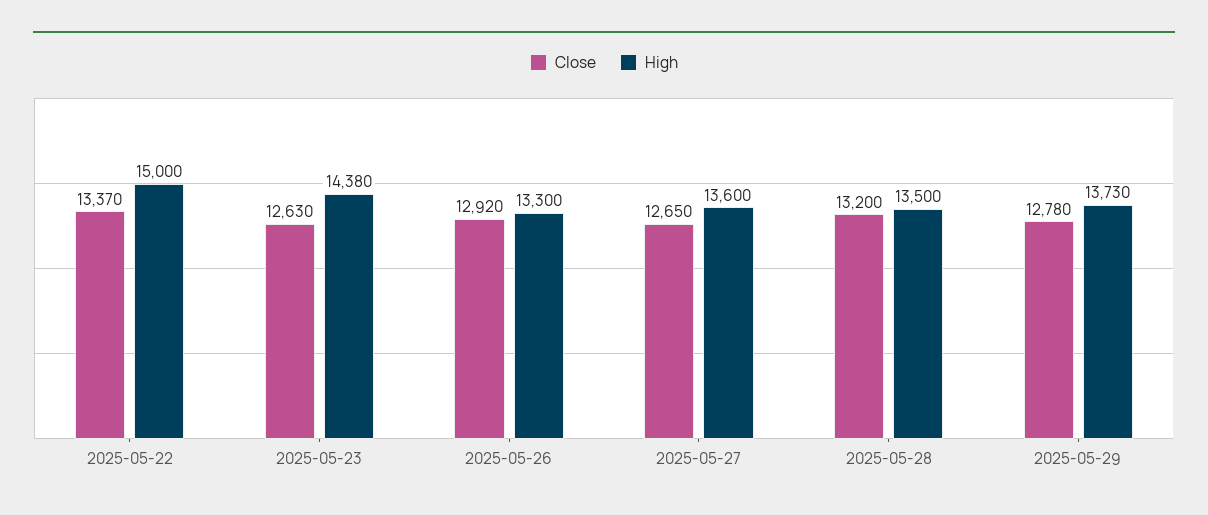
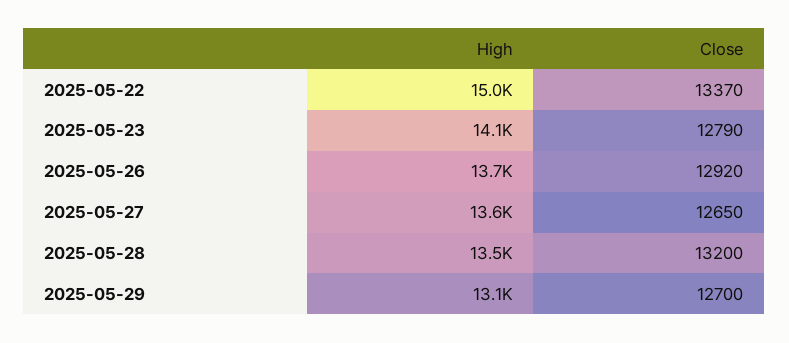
Close, 2025-05-23: 12630 -> 12790
High, 2025-05-23: 14380 -> 14100
High, 2025-05-26: 13300 -> 13700
Close, 2025-05-29: 12780 -> 12700
High, 2025-05-29: 13730 -> 13100

